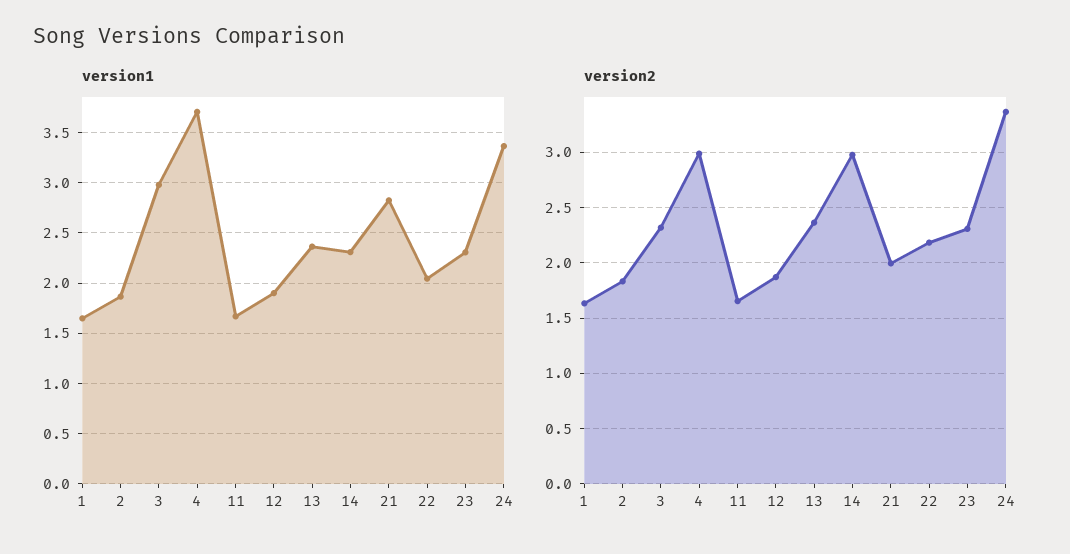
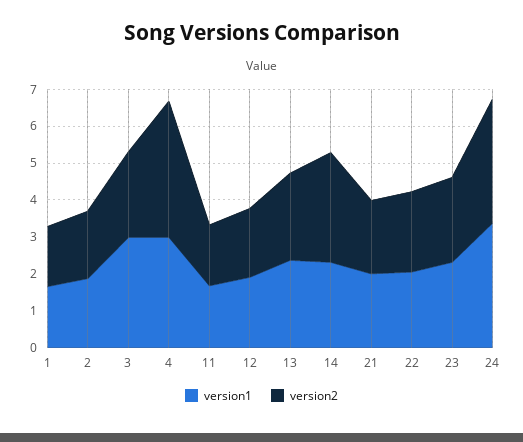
version1, 4: 3.7 -> 3
version1, 21: 2.8 -> 2
version2, 4: 3 -> 3.75

